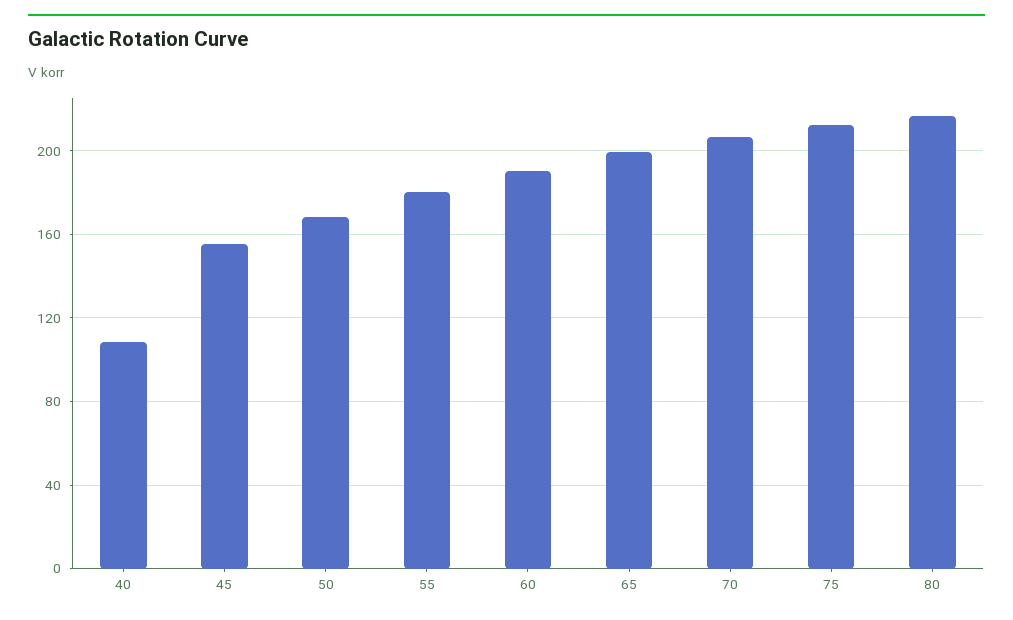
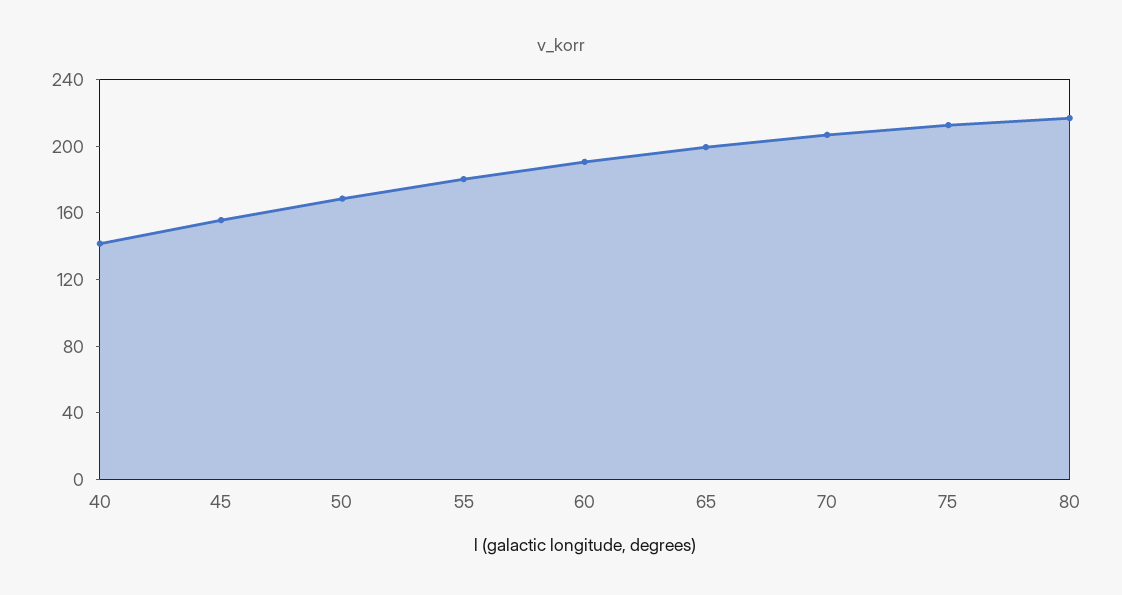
40: 110 -> 140

